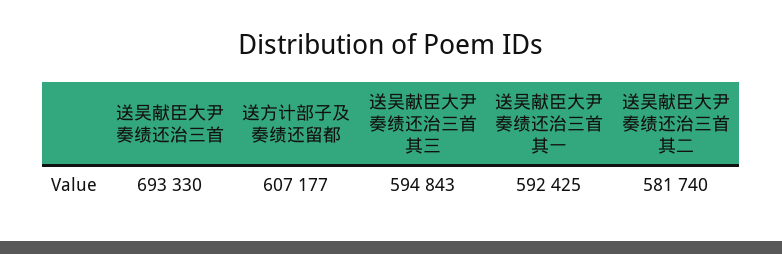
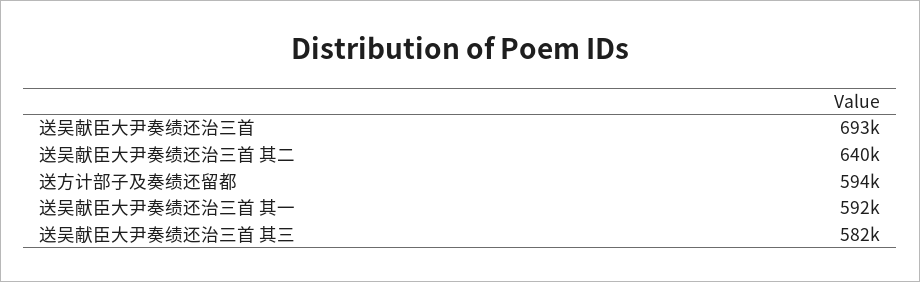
送方计部子及奏绩还留都: 607177 -> 594000
送吴献臣大尹奏绩还治三首 其三: 594843 -> 582000
送吴献臣大尹奏绩还治三首 其二: 581740 -> 640000

